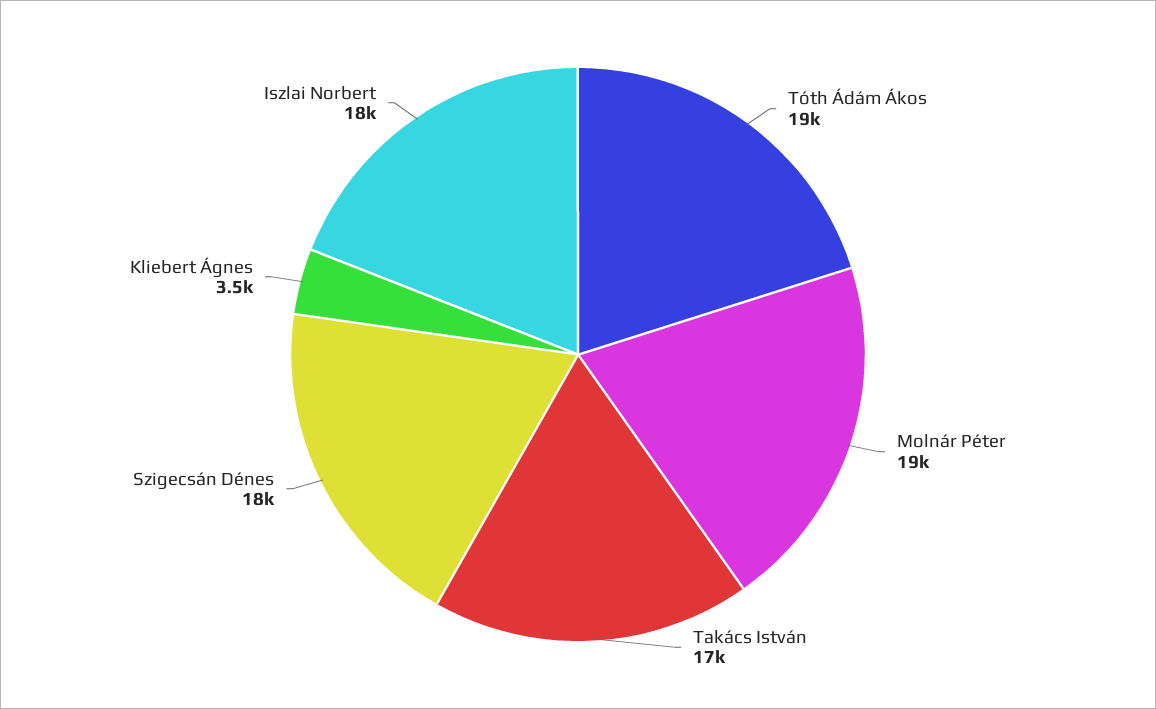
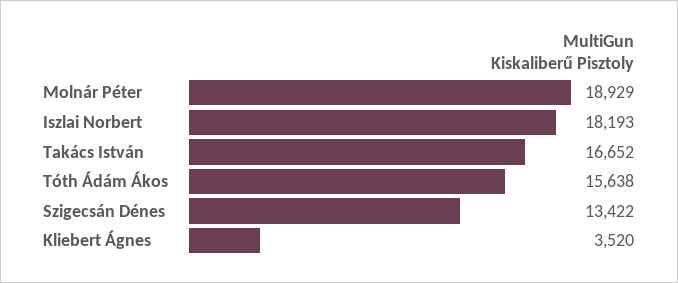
Tóth Ádám Ákos: 19000 -> 15638
Szigecsán Dénes: 18000 -> 13422

